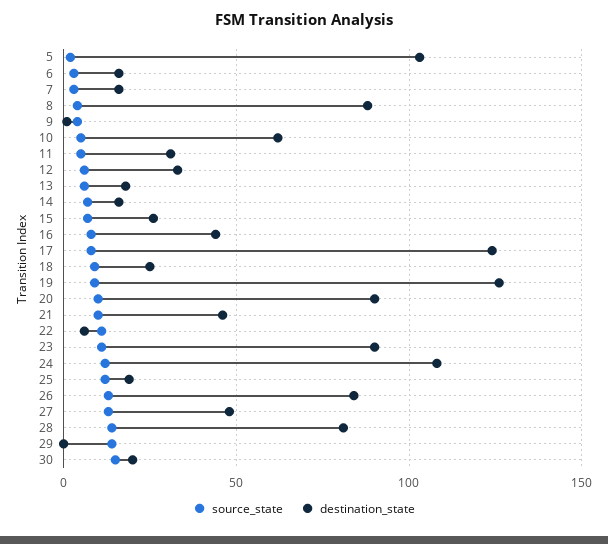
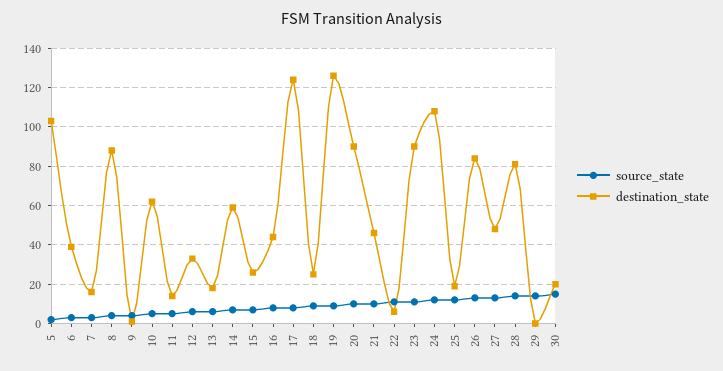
destination_state, 6: 15 -> 40
destination_state, 11: 30 -> 15
destination_state, 14: 15 -> 60

